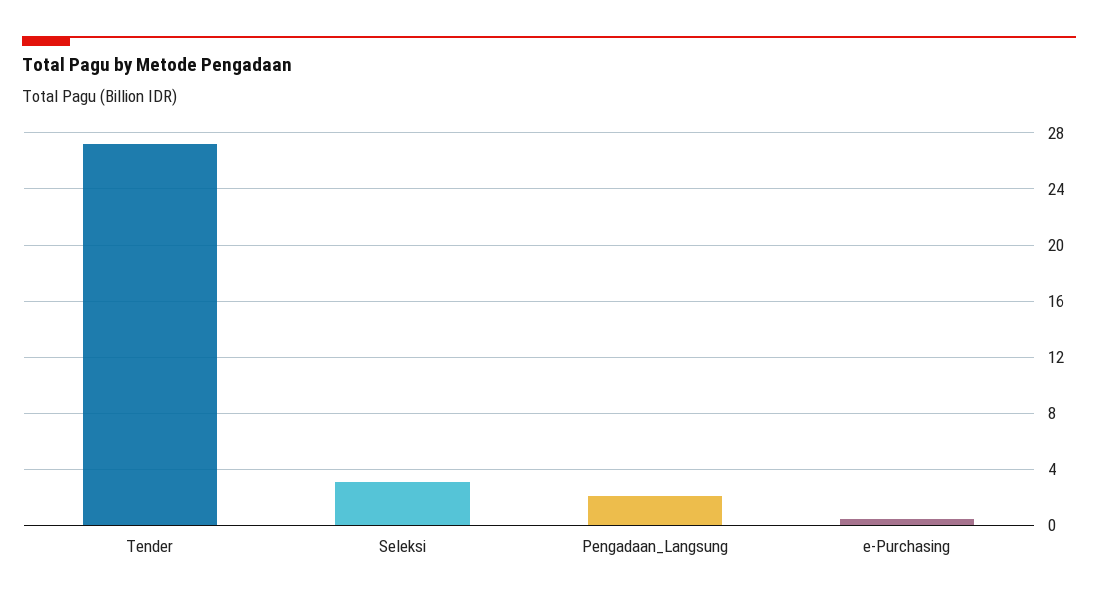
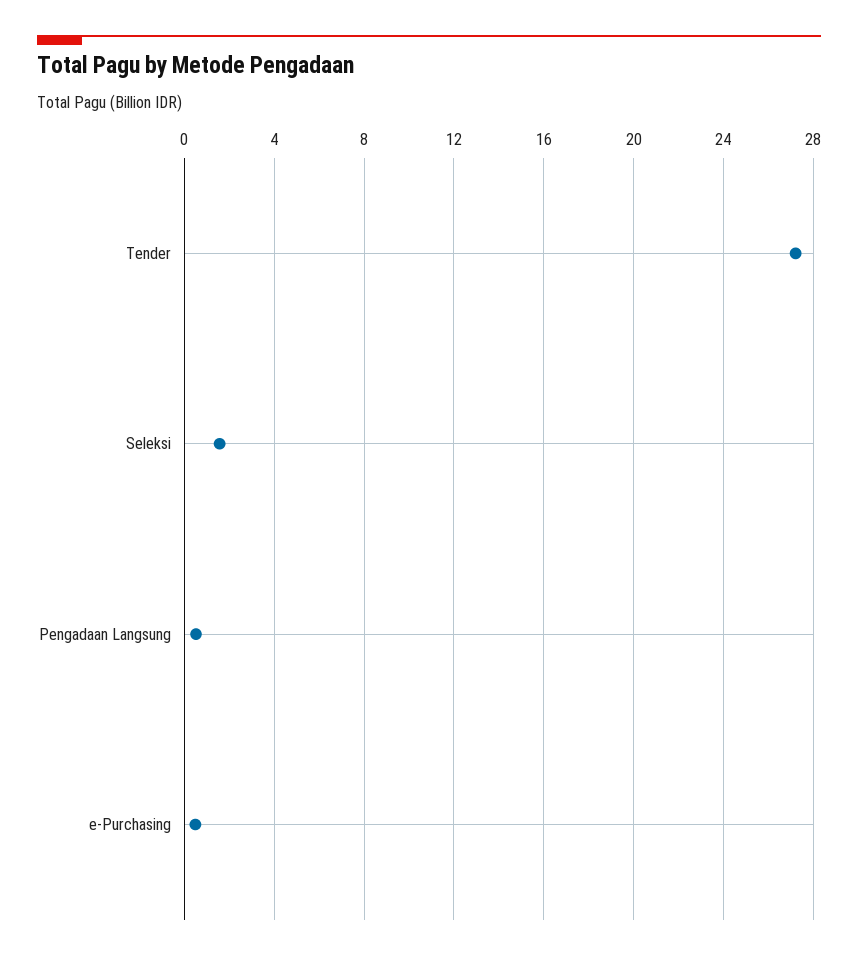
Seleksi: 3 -> 1.5
Pengadaan_Langsung: 2 -> 0.5

